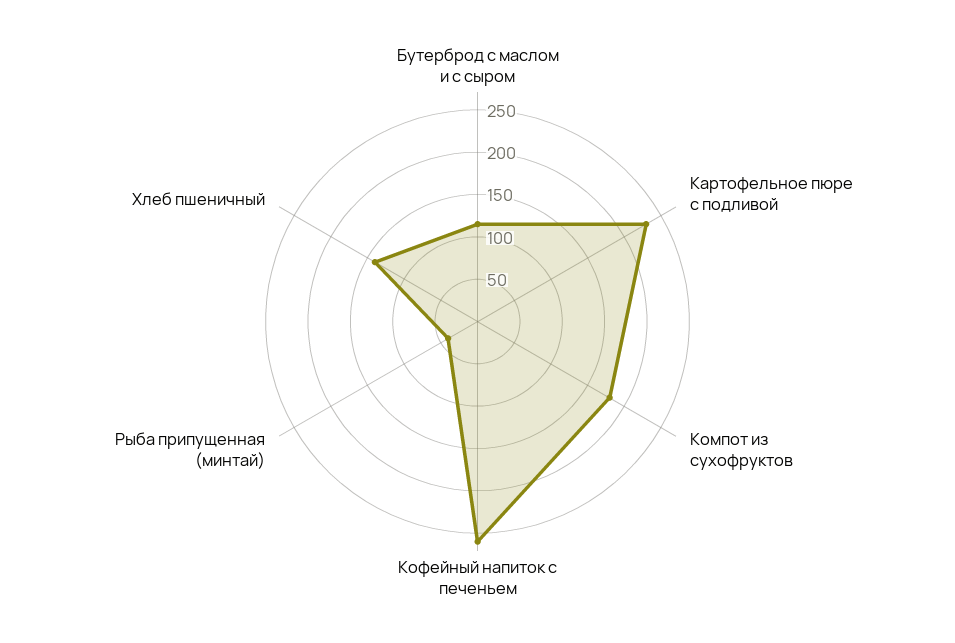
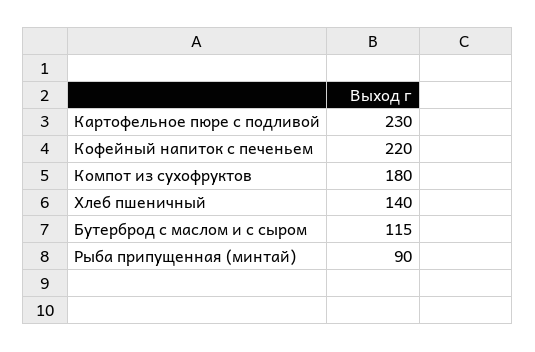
Кофейный напиток с печеньем: 260 -> 220
Рыба припущенная (минтай): 40 -> 90

